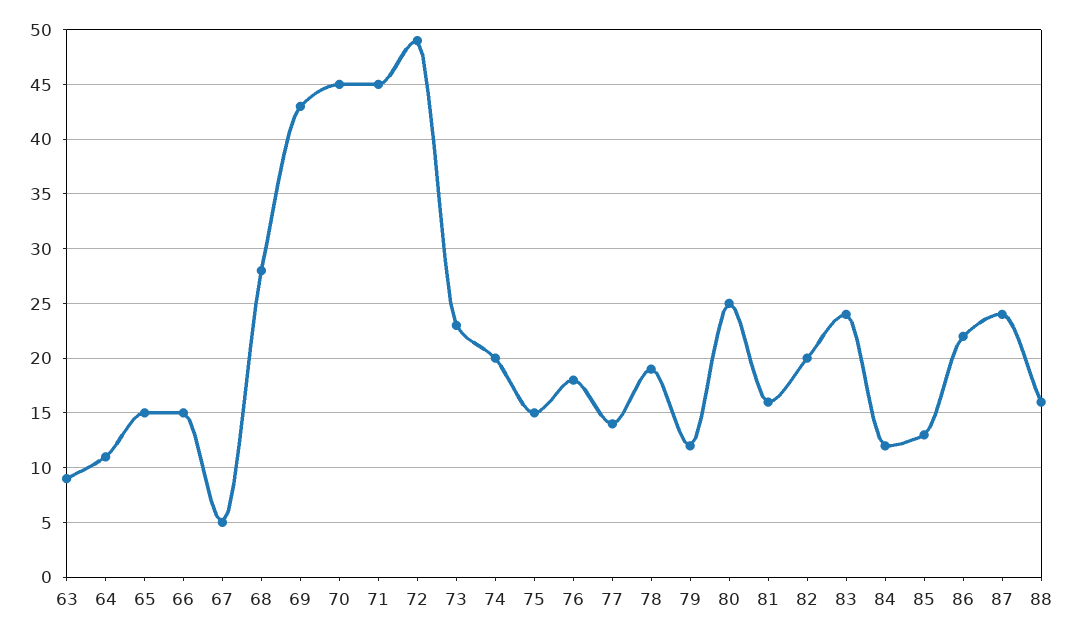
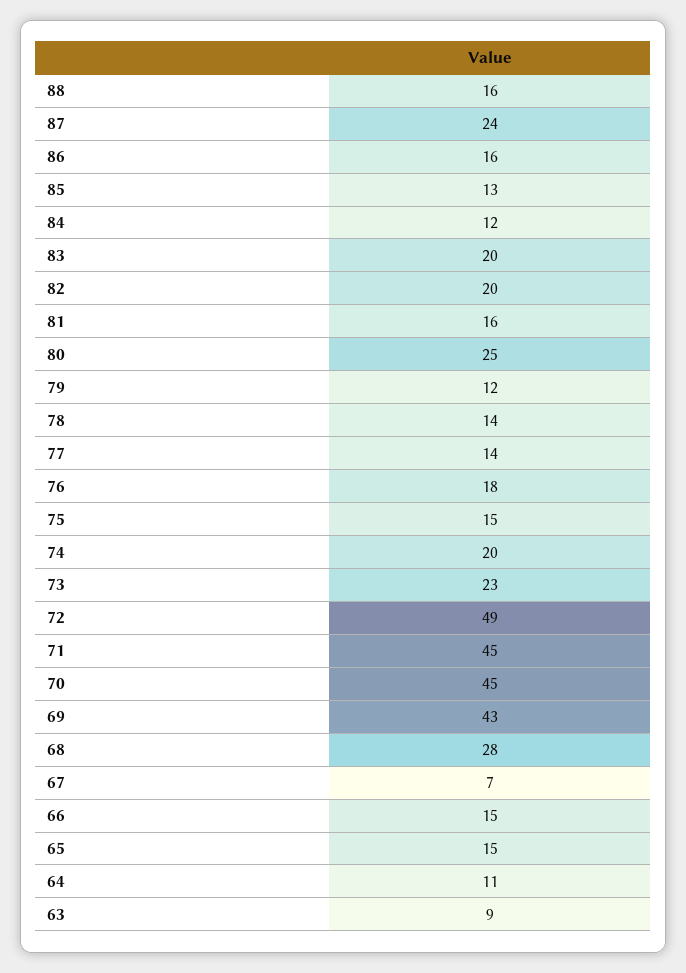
67: 5 -> 7
78: 19 -> 14
83: 24 -> 20
86: 22 -> 16

